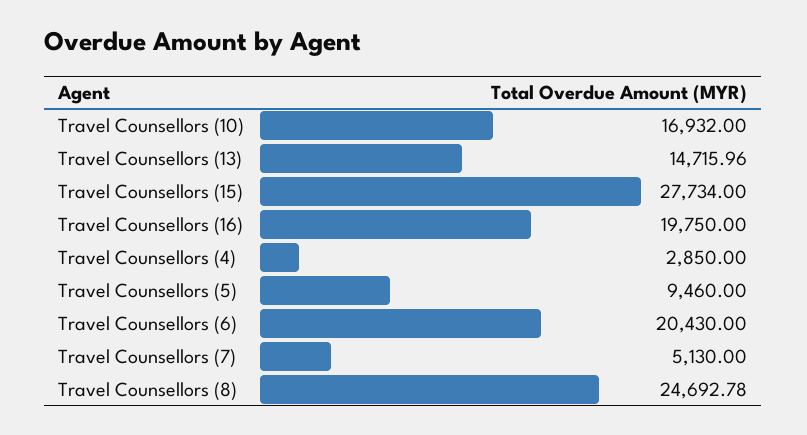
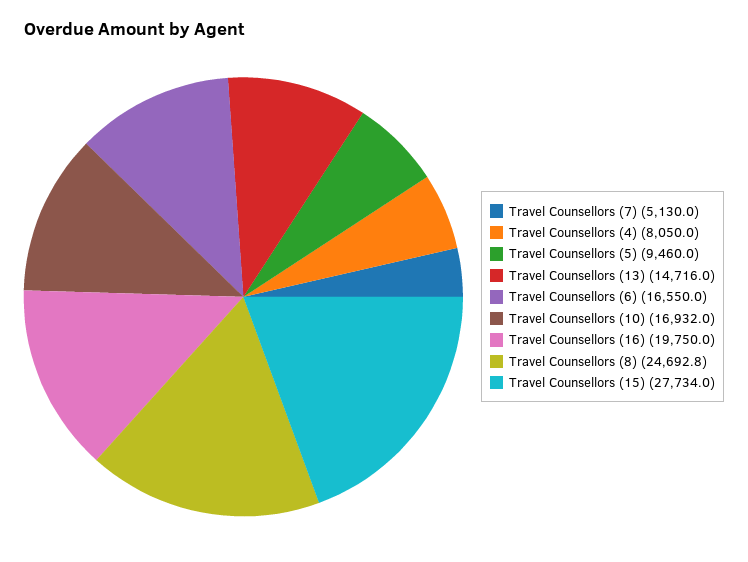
Travel Counsellors (4): 2850 -> 8050
Travel Counsellors (6): 20430 -> 16550

